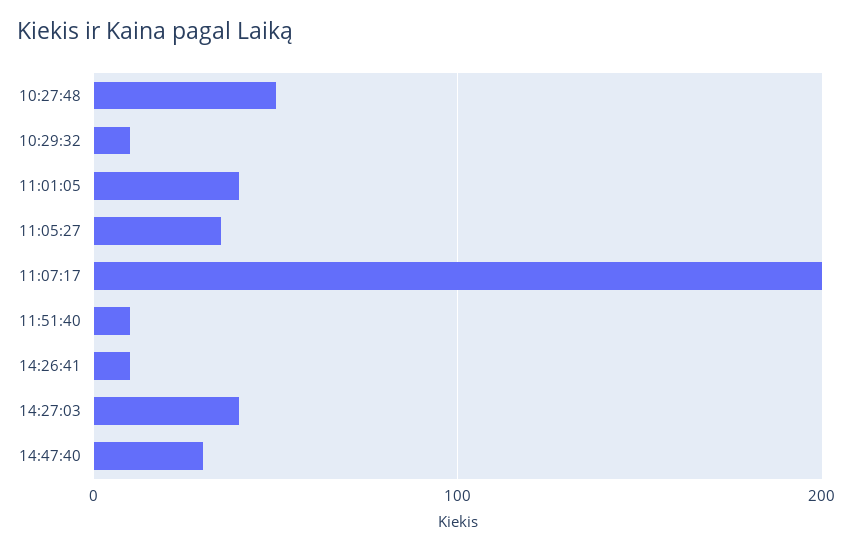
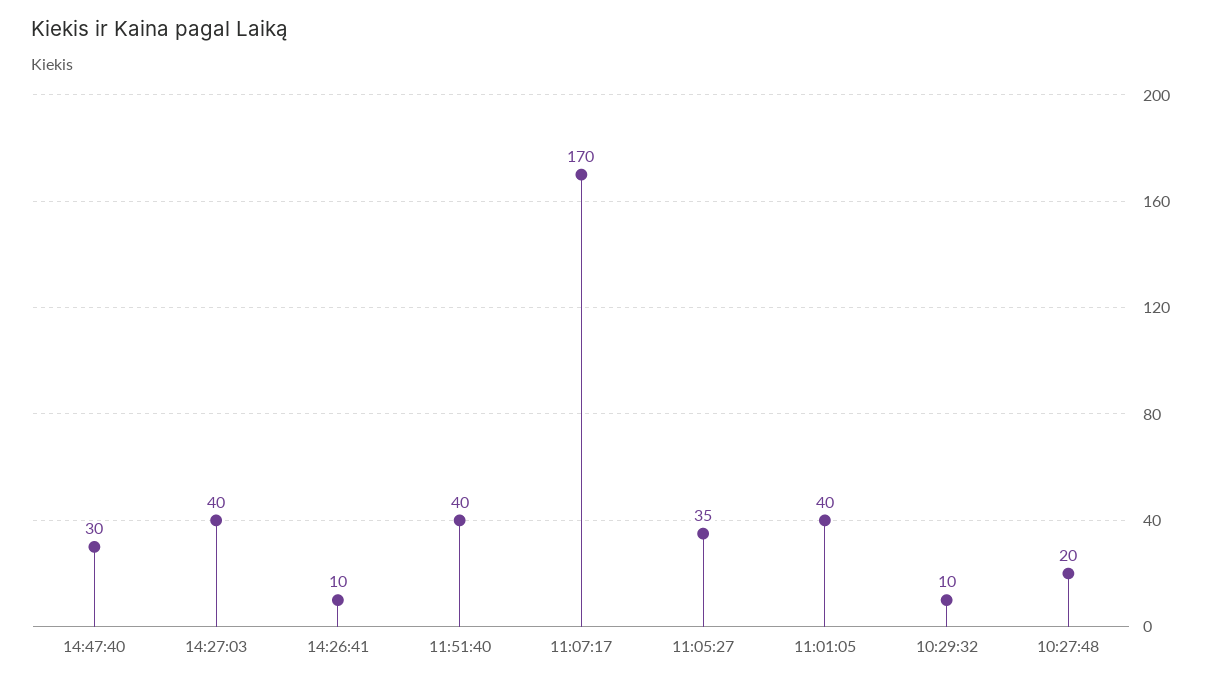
10:27:48: 50 -> 20
11:07:17: 200 -> 170
11:51:40: 10 -> 40

